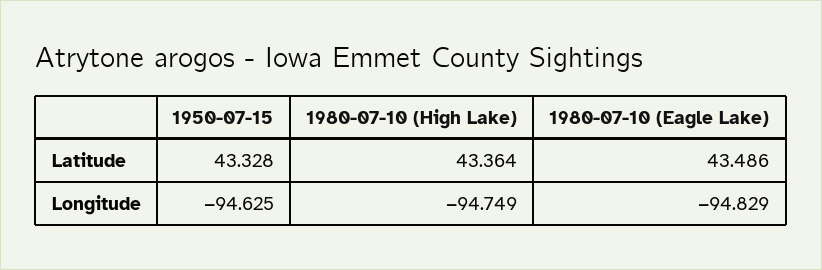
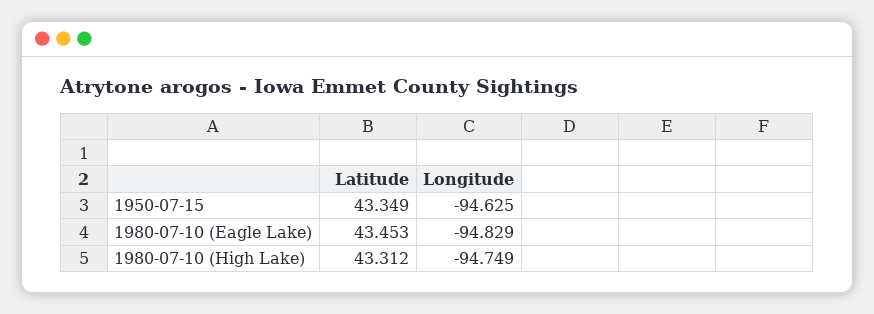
1950-07-15, Latitude: 43.328 -> 43.349
1980-07-10 (High Lake), Latitude: 43.364 -> 43.312
1980-07-10 (Eagle Lake), Latitude: 43.486 -> 43.453

